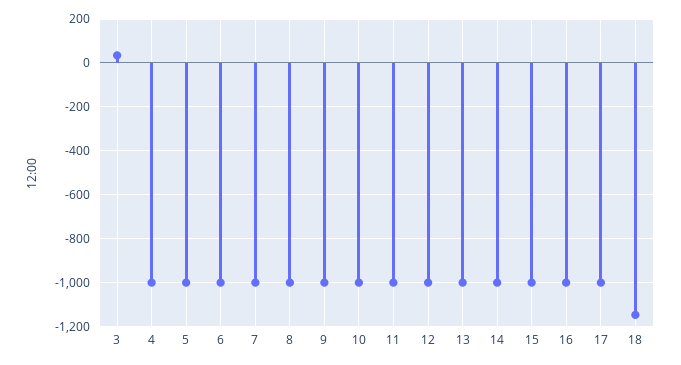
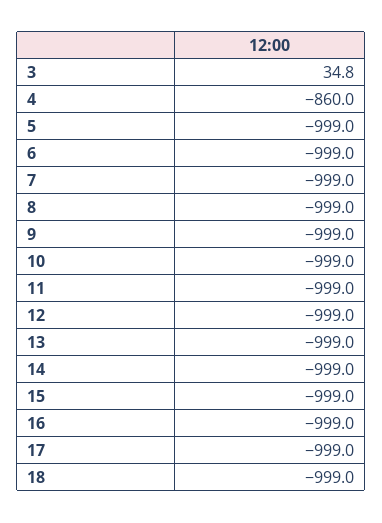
4: -1000 -> -860
18: -1150 -> -999

